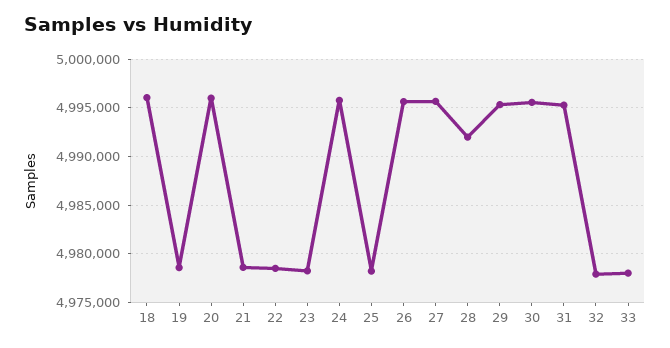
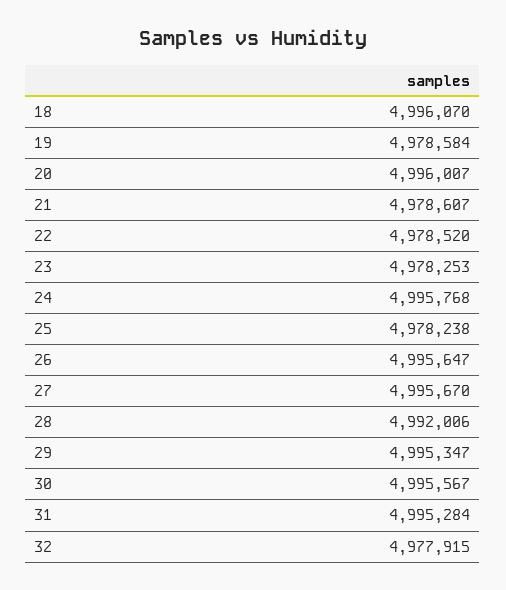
33: 4978000 -> none

